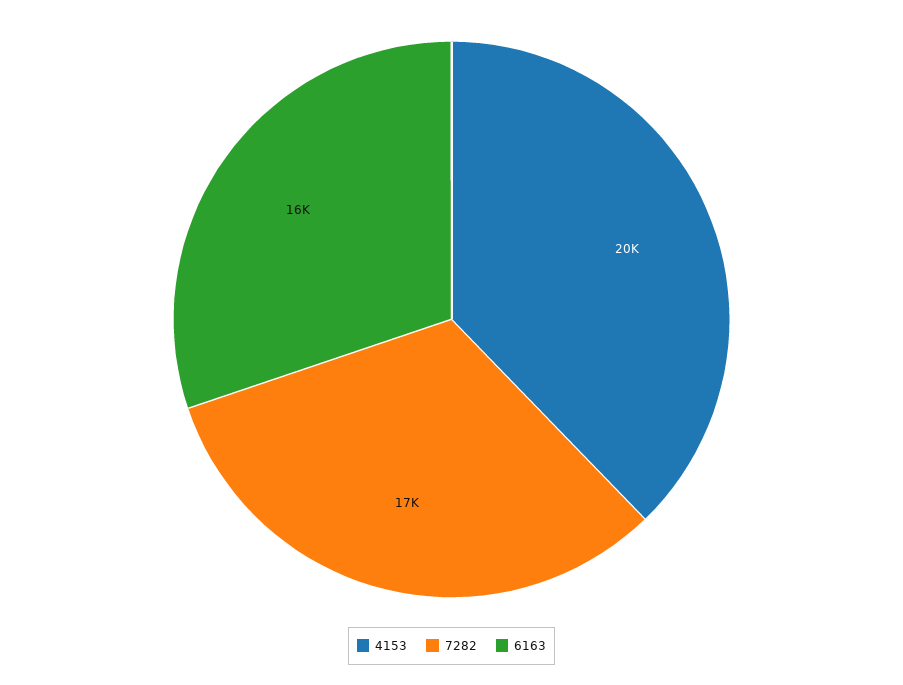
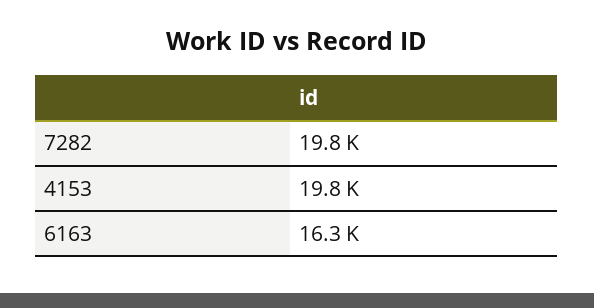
7282: 17000 -> 19800

